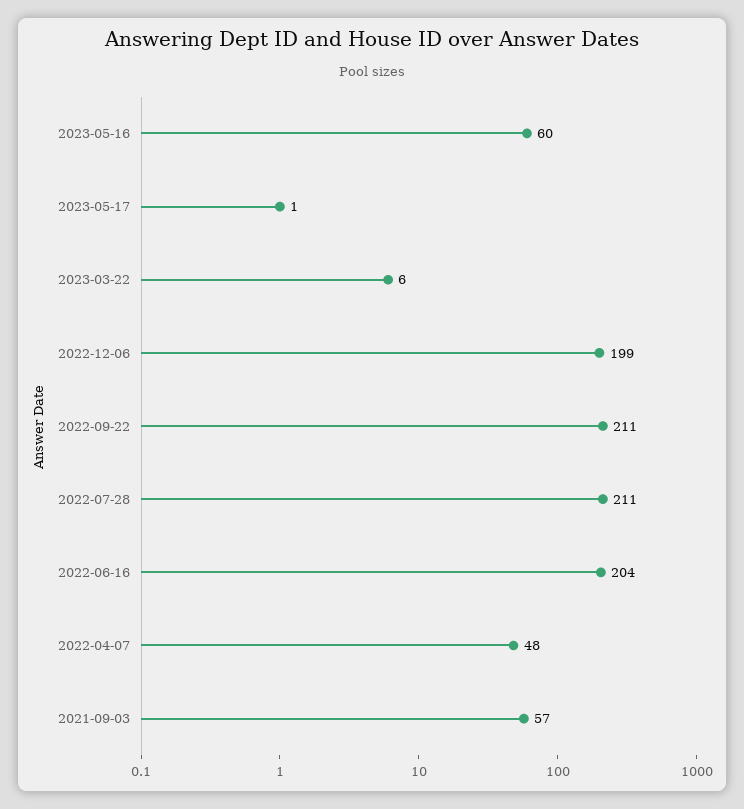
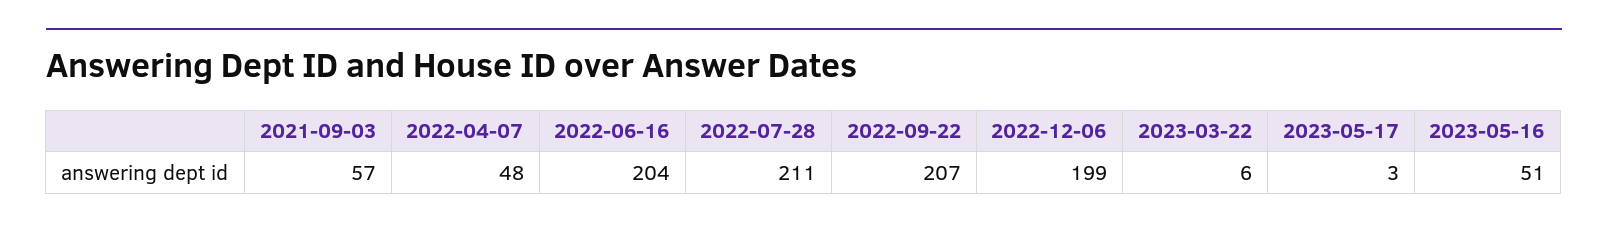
2023-05-16: 60 -> 51
2023-05-17: 1 -> 3
2022-09-22: 211 -> 207

